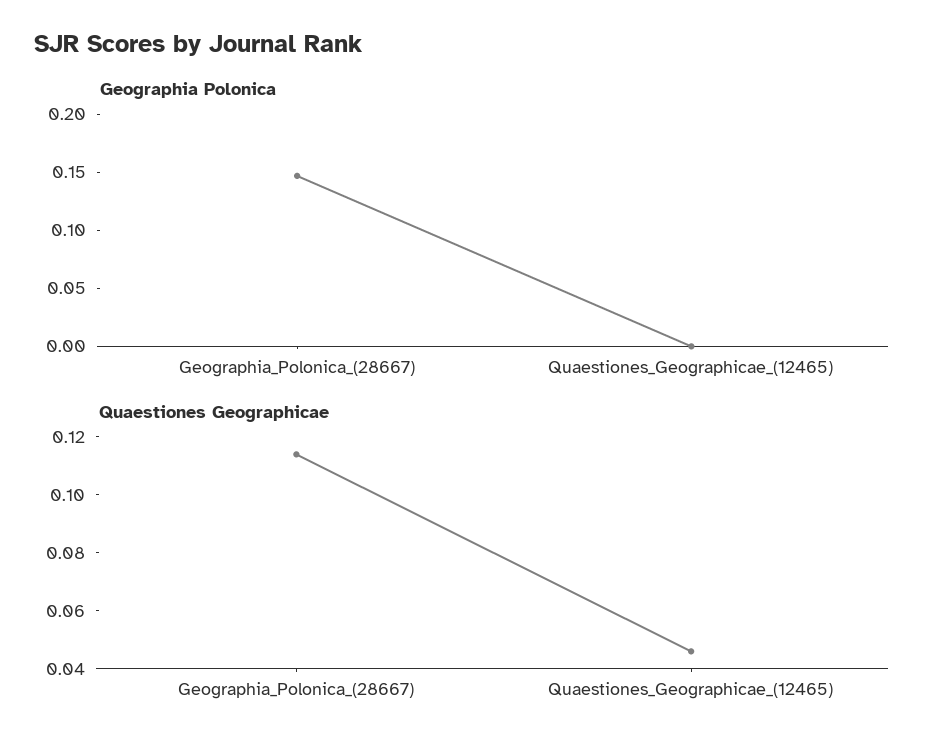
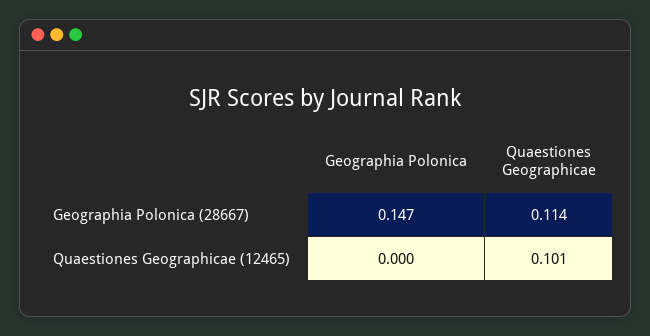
Quaestiones Geographicae, Quaestiones_Geographicae_(12465): 0.045 -> 0.101

